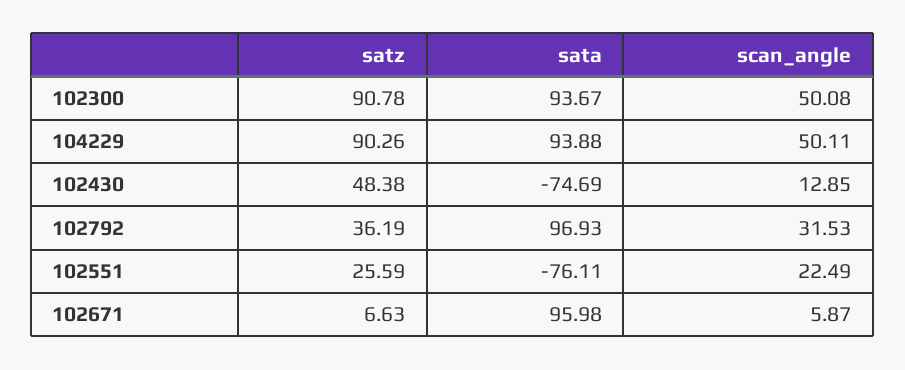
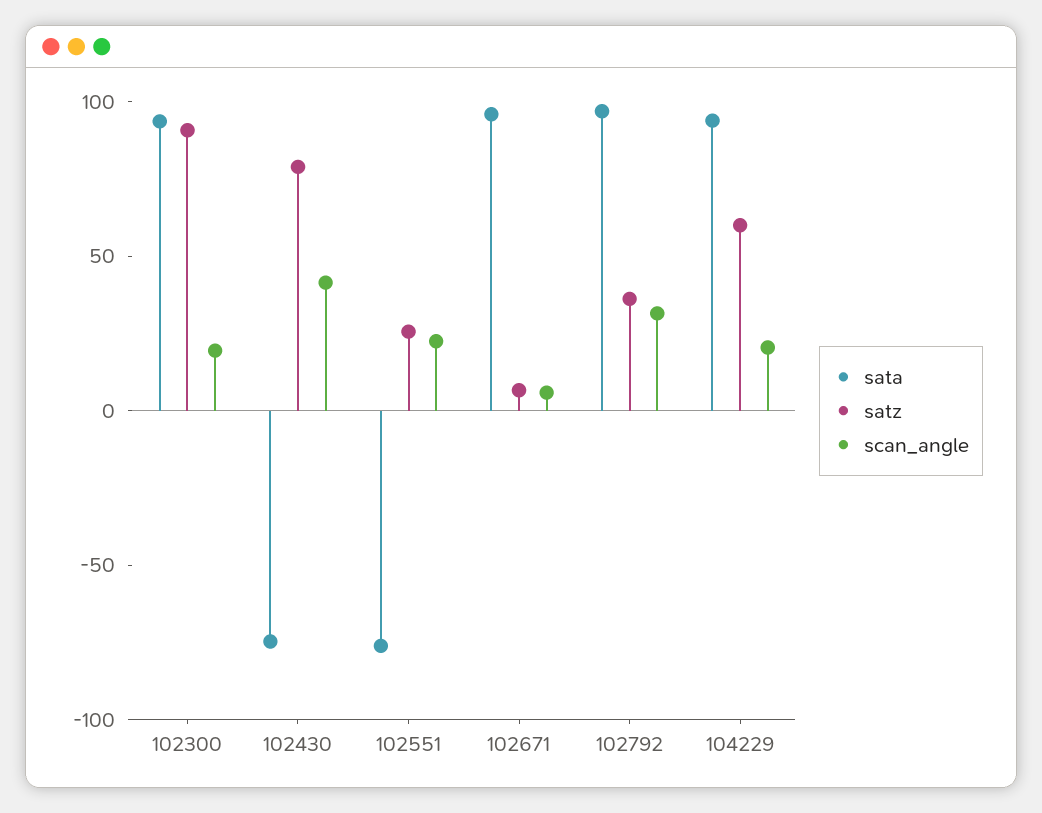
scan_angle, 102300: 50.08 -> 20
satz, 104229: 90.26 -> 60
scan_angle, 104229: 50.11 -> 20
satz, 102430: 48.38 -> 80
scan_angle, 102430: 12.85 -> 40

